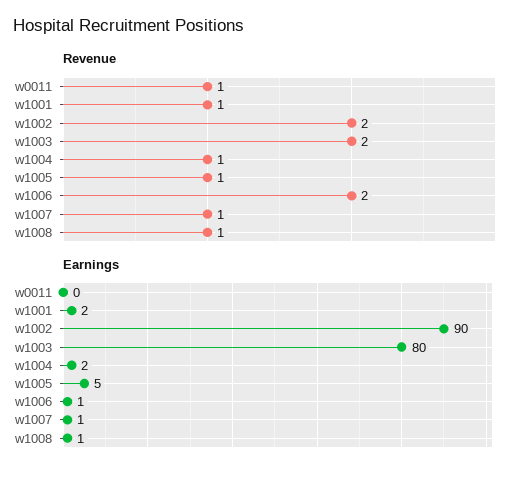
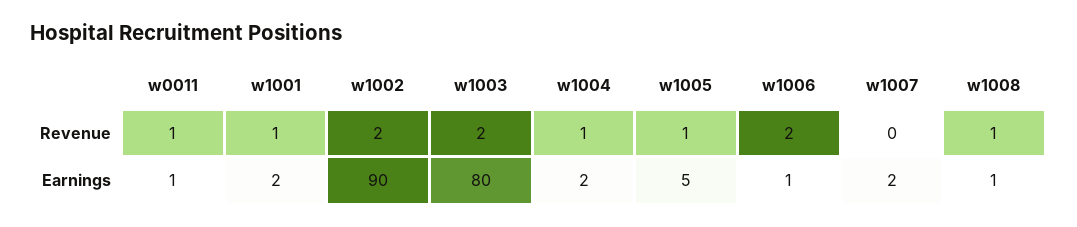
Revenue, w1007: 1 -> 0
Earnings, w0011: 0 -> 1
Earnings, w1007: 1 -> 2

